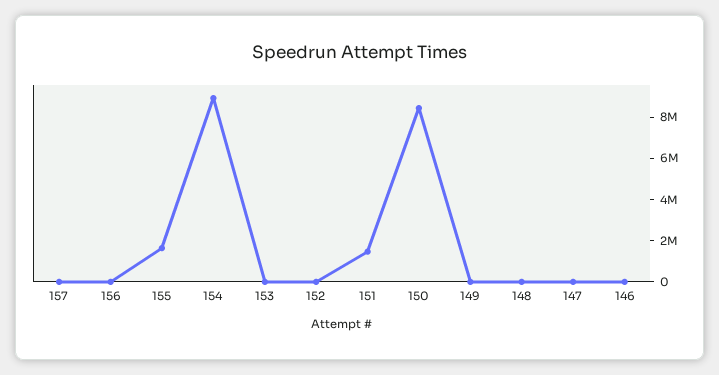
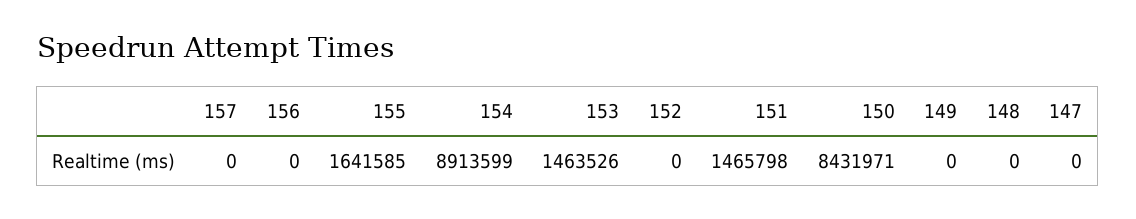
153: 0 -> 1463526
146: 0 -> none

